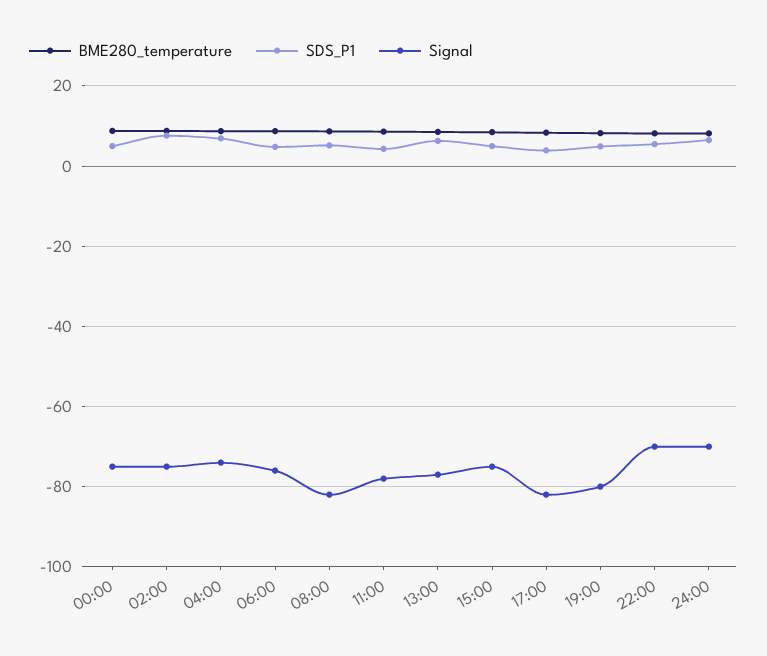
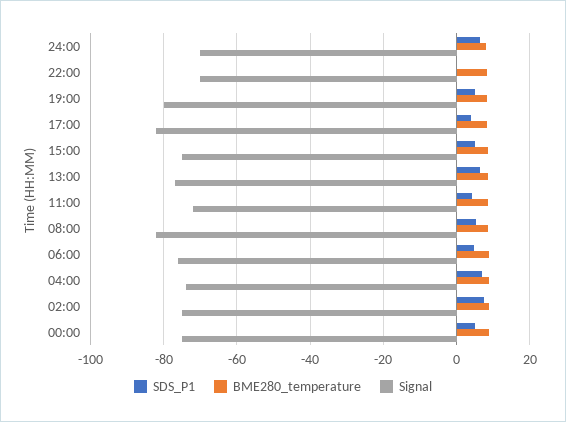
Signal, 11:00: -78 -> -72
SDS_P1, 22:00: 6 -> 0

